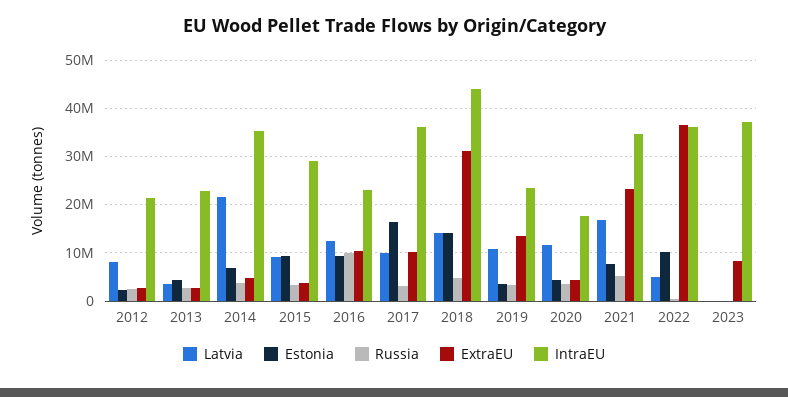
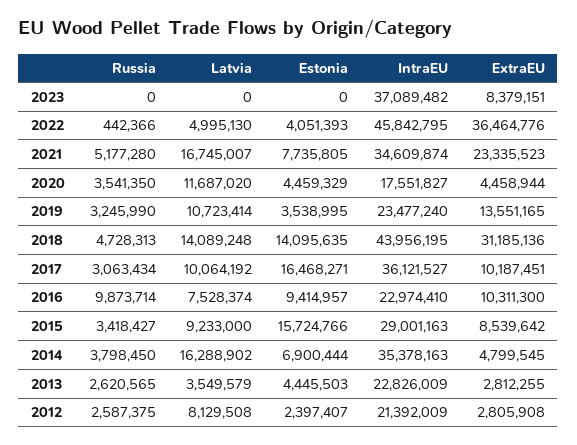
Latvia, 2014: 22000000 -> 16288902
Estonia, 2015: 10000000 -> 15724766
ExtraEU, 2015: 4000000 -> 8539642
Latvia, 2016: 12000000 -> 7528374
Estonia, 2022: 10000000 -> 4051393
IntraEU, 2022: 36000000 -> 45842795

